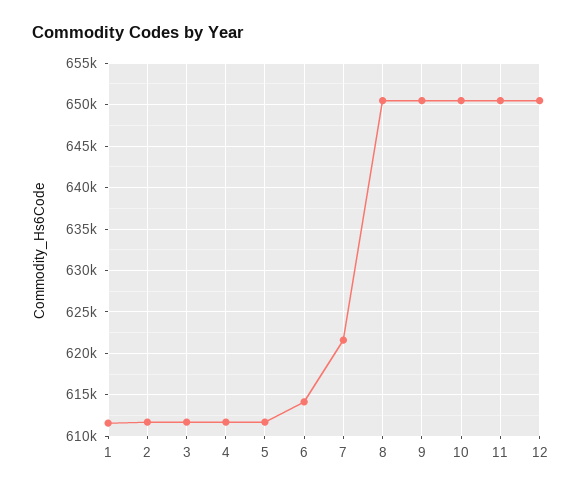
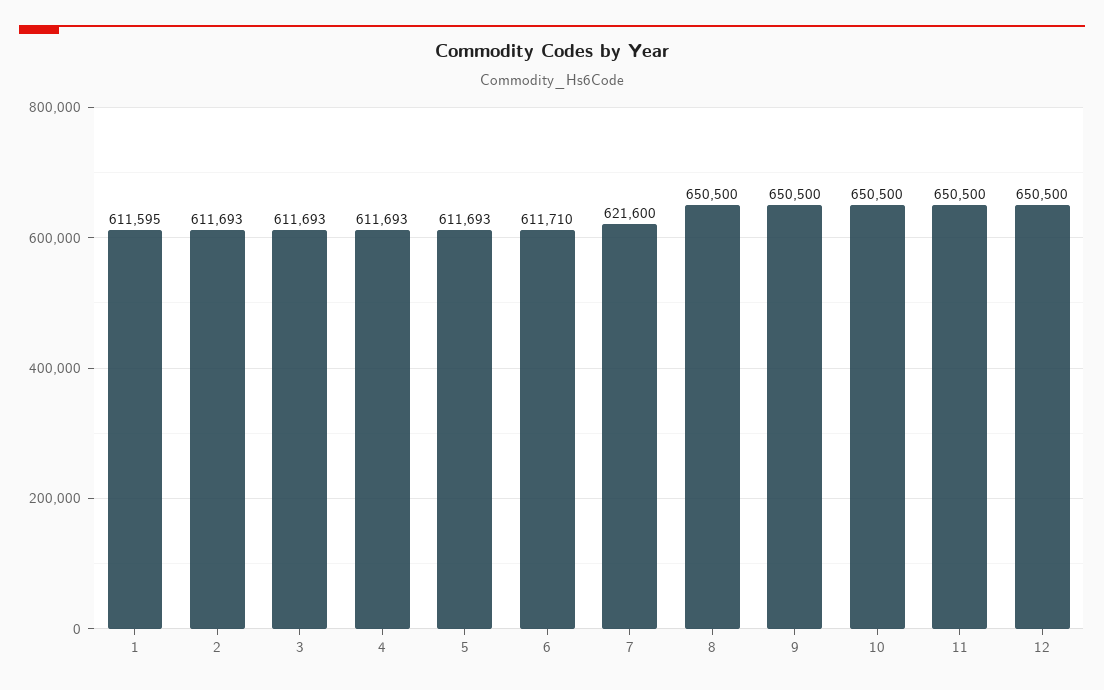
6: 614000 -> 611710

